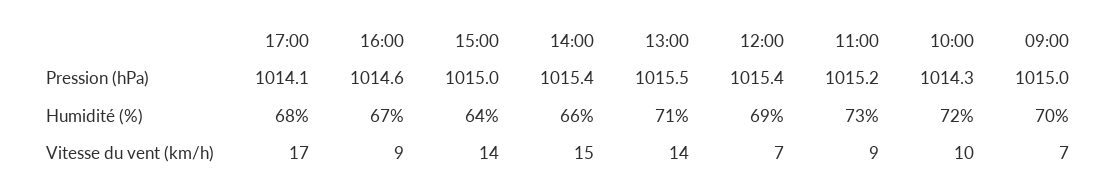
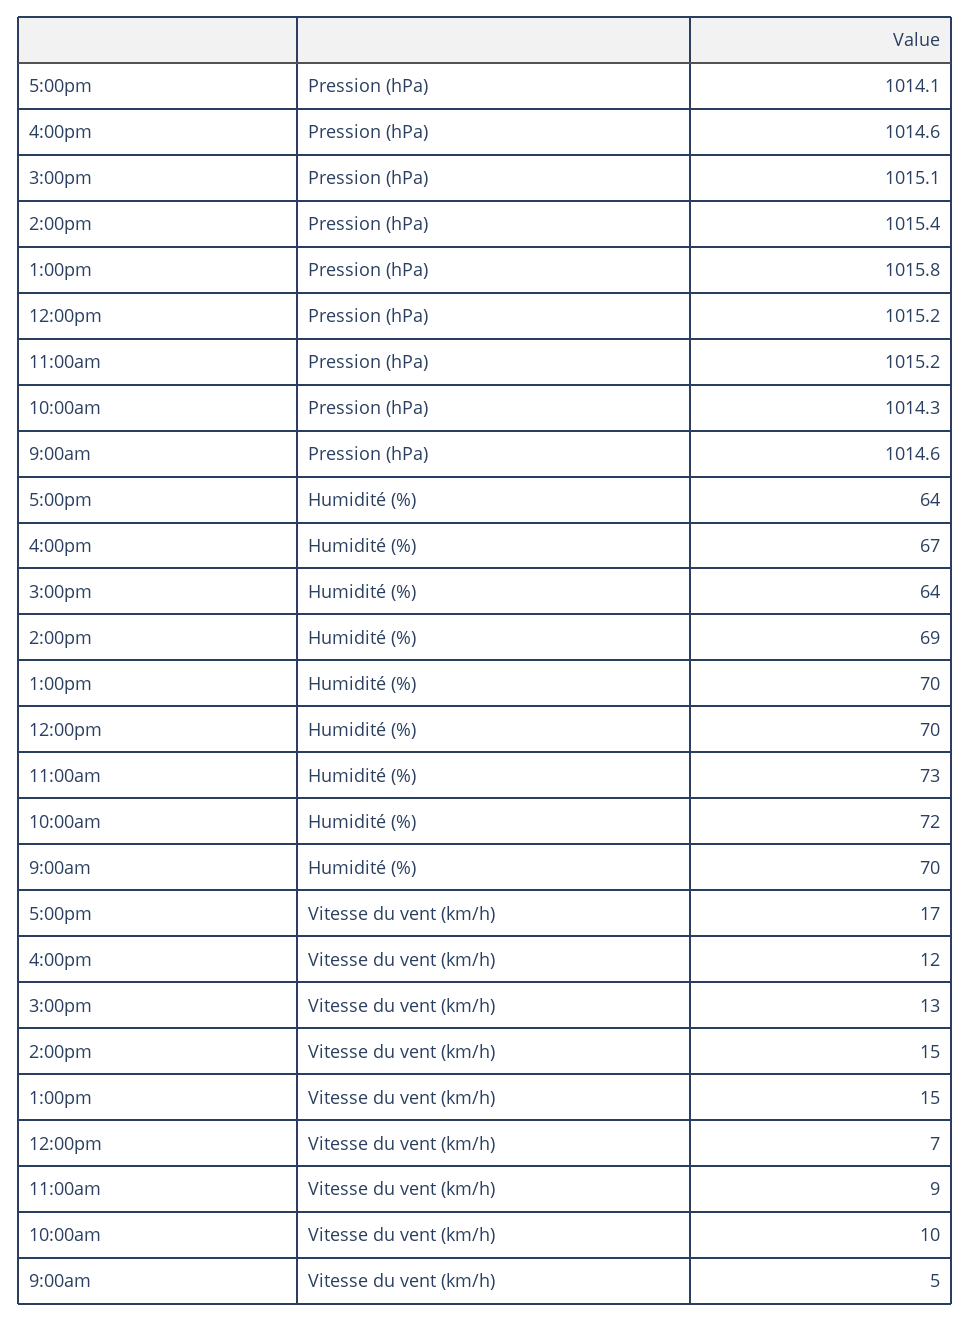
15:00, Pression (hPa): 1015 -> 1015.1
13:00, Pression (hPa): 1015.5 -> 1015.8
12:00, Pression (hPa): 1015.4 -> 1015.2
09:00, Pression (hPa): 1015 -> 1014.6
17:00, Humidité (%): 68 -> 64
14:00, Humidité (%): 66 -> 69
13:00, Humidité (%): 71 -> 70
12:00, Humidité (%): 69 -> 70
16:00, Vitesse du vent (km/h): 9 -> 12
15:00, Vitesse du vent (km/h): 14 -> 13
13:00, Vitesse du vent (km/h): 14 -> 15
09:00, Vitesse du vent (km/h): 7 -> 5

